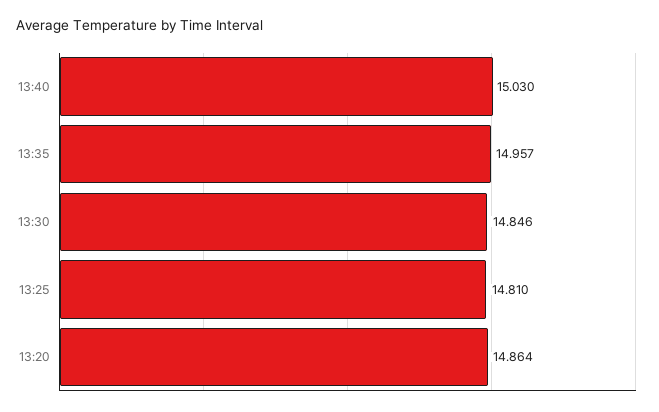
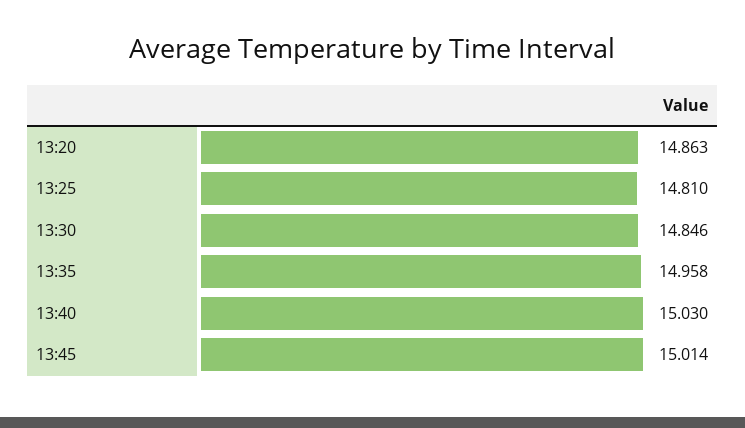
13:35: 14.957 -> 14.958
13:20: 14.864 -> 14.863
13:45: none -> 15.014

